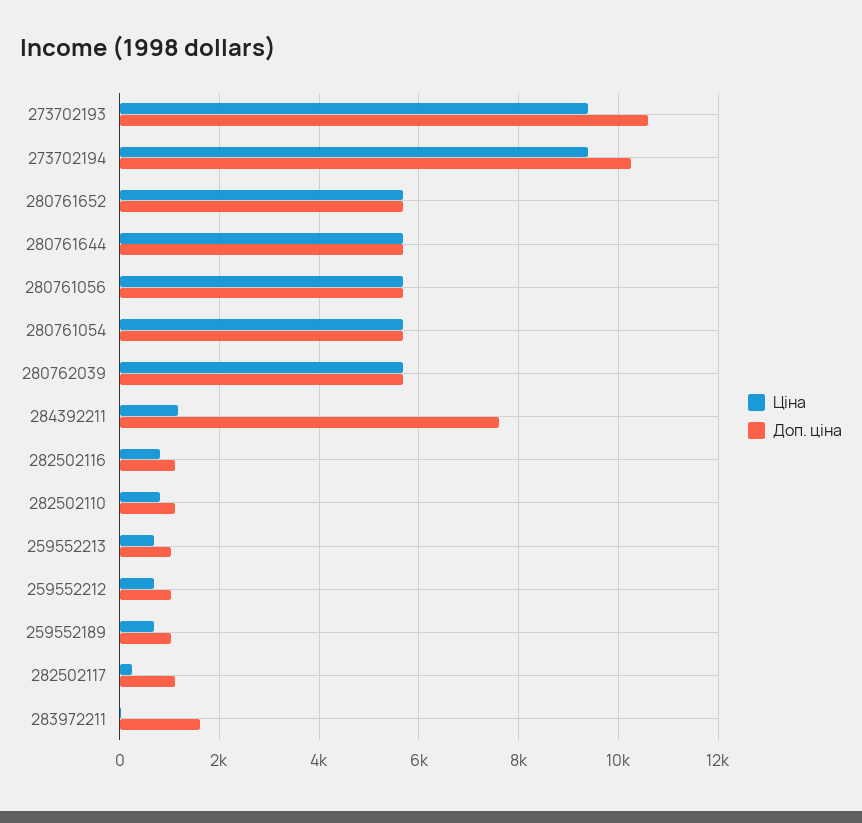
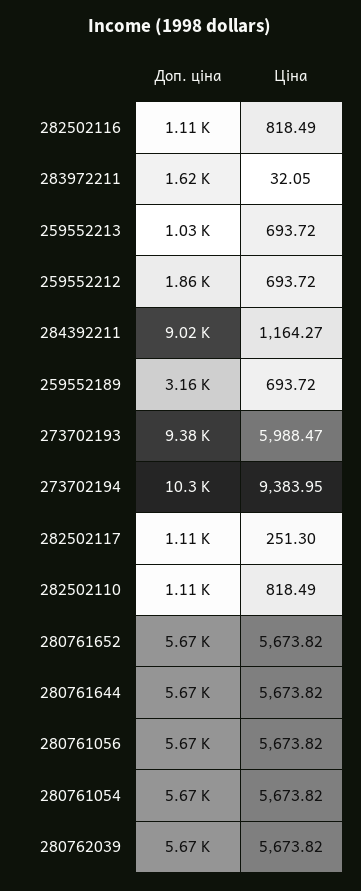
Ціна, 273702193: 9400 -> 5988.47
Доп. ціна, 273702193: 10600 -> 9380
Доп. ціна, 284392211: 7600 -> 9020
Доп. ціна, 259552212: 1000 -> 1860
Доп. ціна, 259552189: 1000 -> 3160

